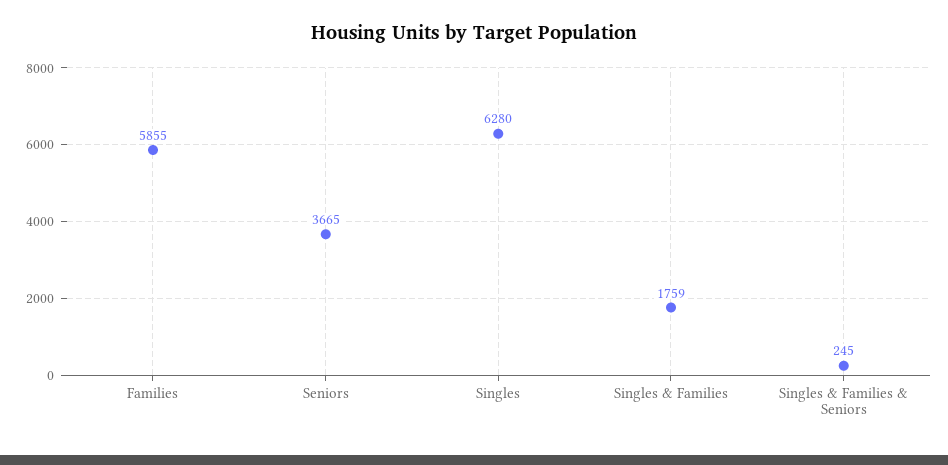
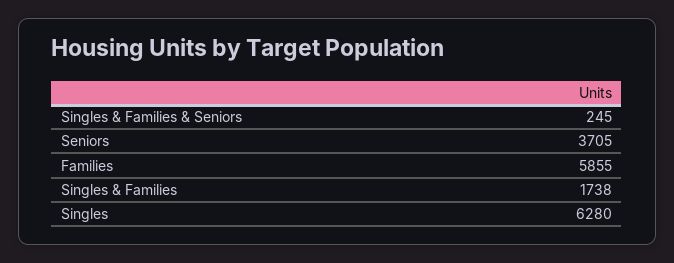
Seniors: 3665 -> 3705
Singles & Families: 1759 -> 1738

